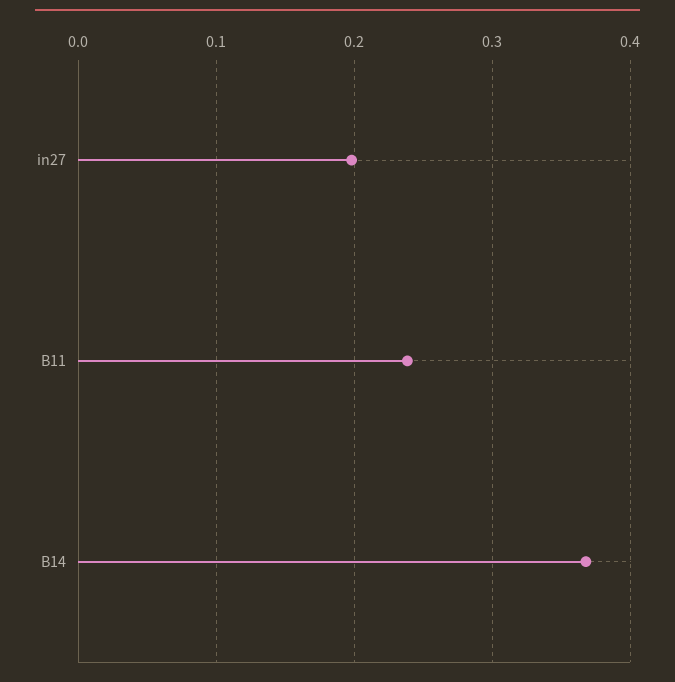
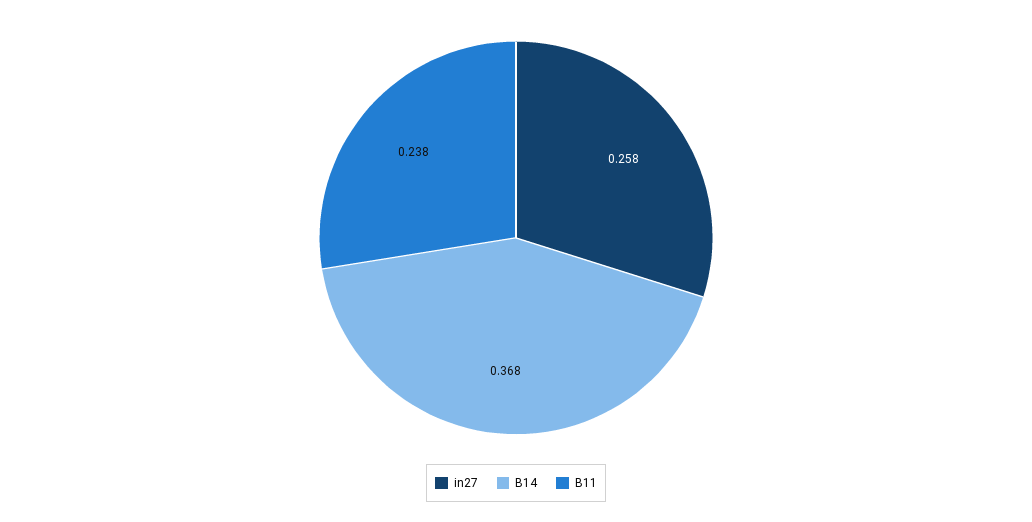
in27: 0.2 -> 0.258

